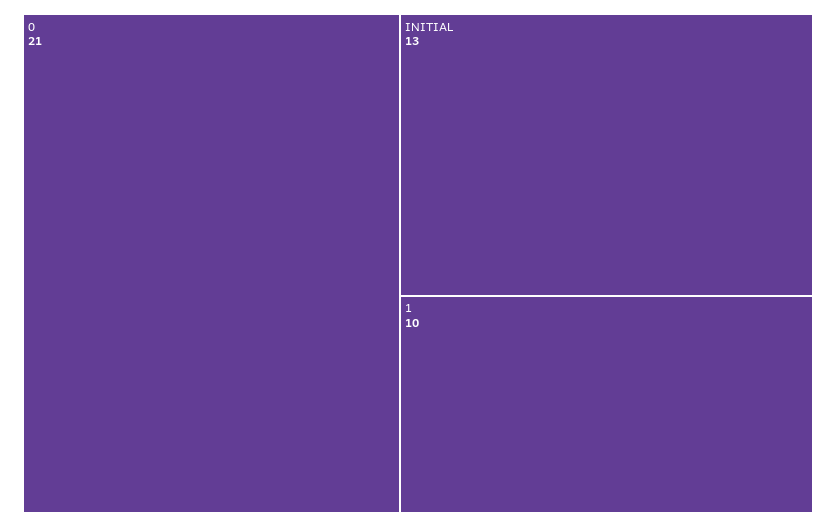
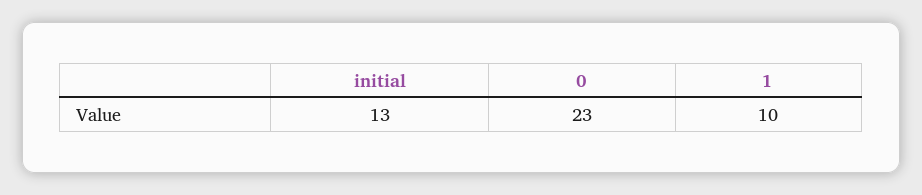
0: 21 -> 23

